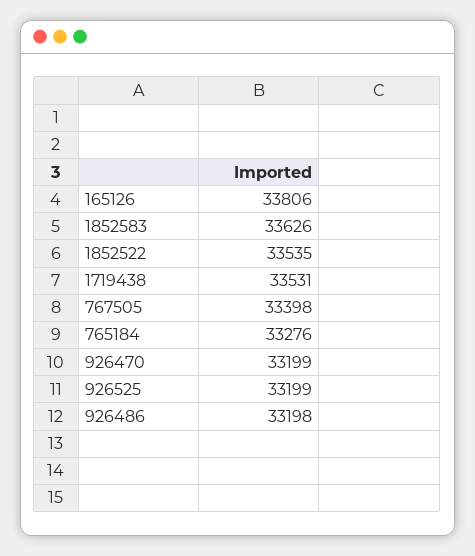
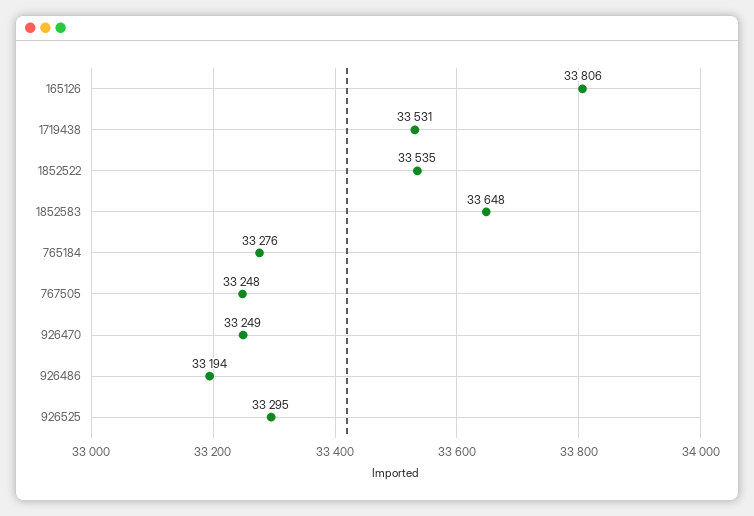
1852583: 33626 -> 33648
767505: 33398 -> 33248
926470: 33199 -> 33249
926525: 33199 -> 33295
926486: 33198 -> 33194

